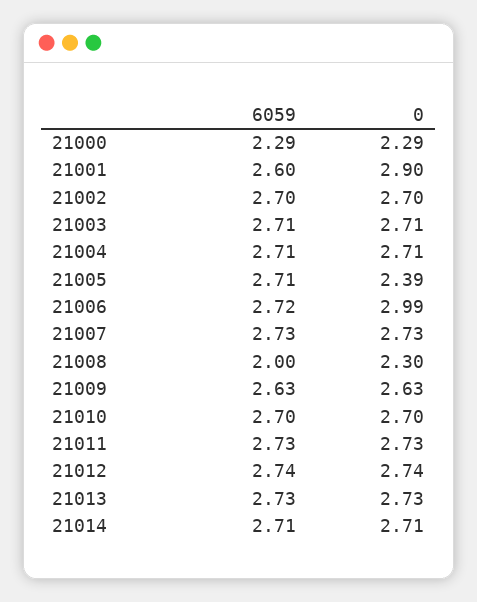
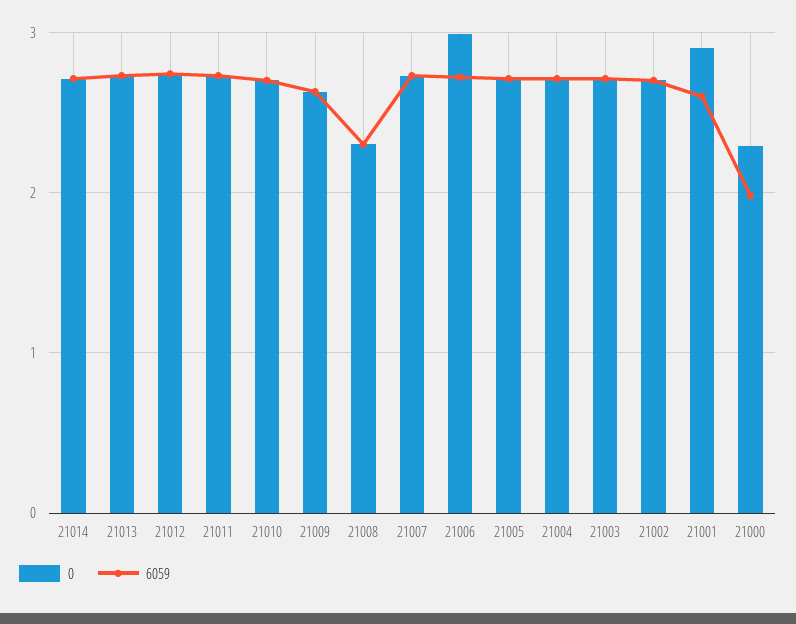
6059, 21000: 2.29 -> 2
0, 21005: 2.39 -> 2.7
6059, 21008: 2 -> 2.3

